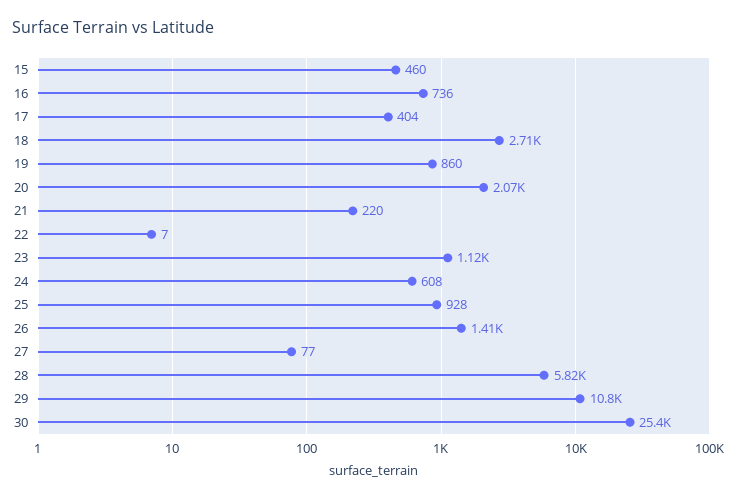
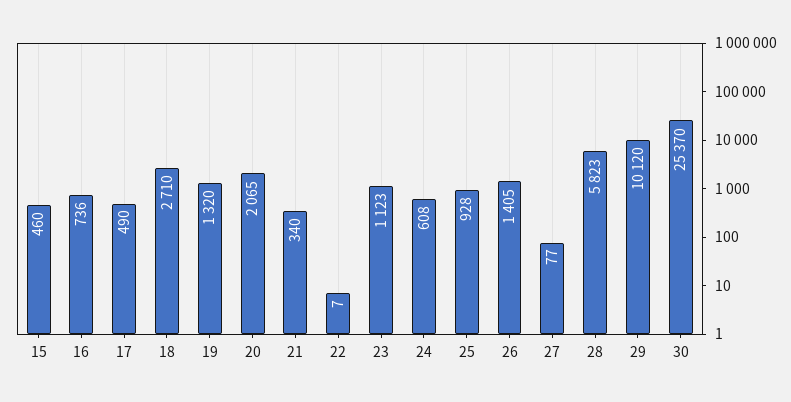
17: 404 -> 490
19: 860 -> 1320
21: 220 -> 340
29: 10800 -> 10120

